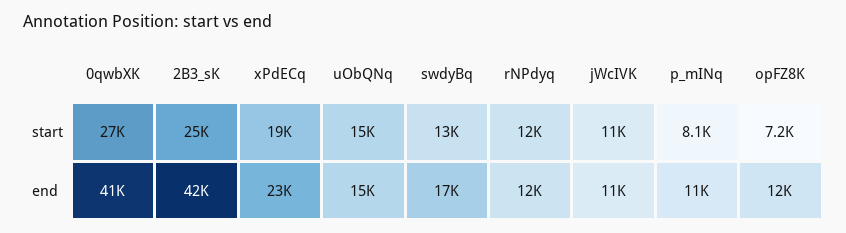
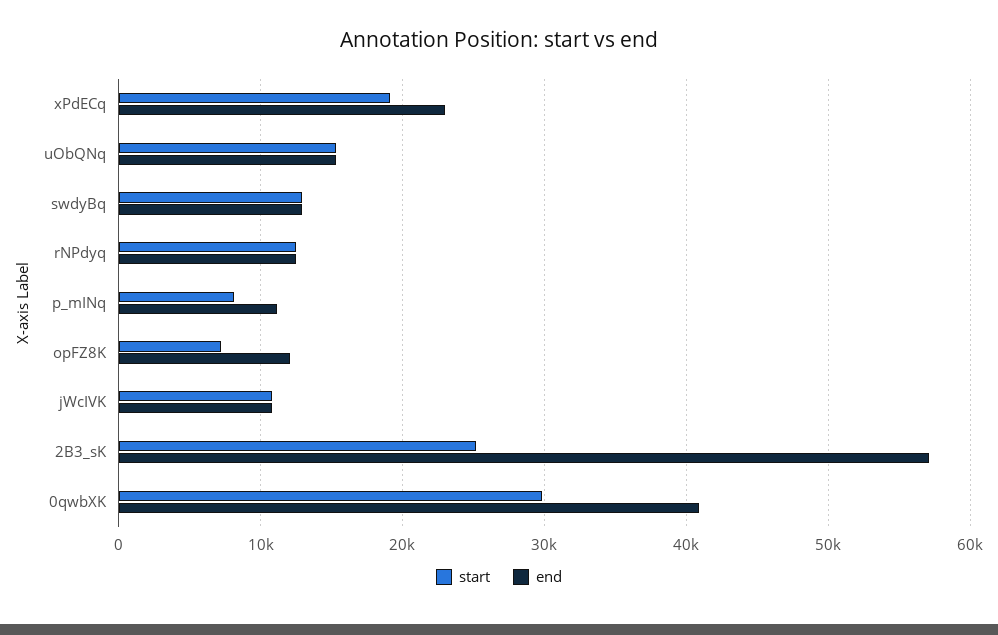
start, 0qwbXK: 27000 -> 30000
end, 2B3_sK: 42000 -> 57000
end, swdyBq: 17000 -> 13000

